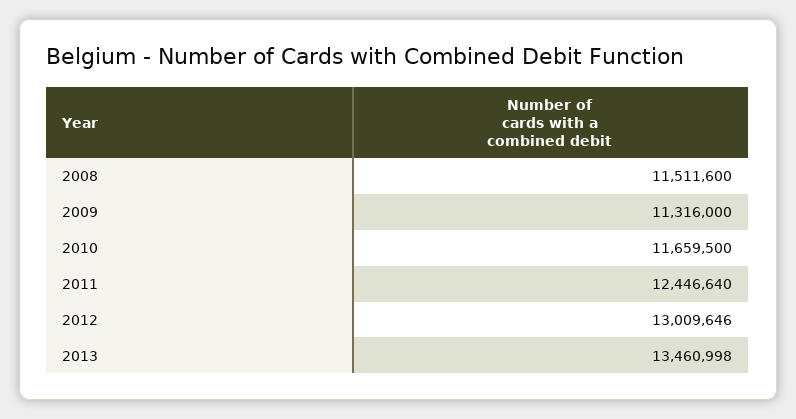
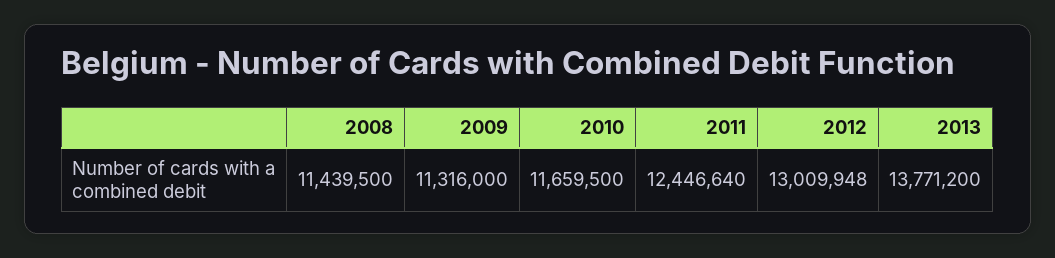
2008: 11511600 -> 11439500
2012: 13009646 -> 13009948
2013: 13460998 -> 13771200

